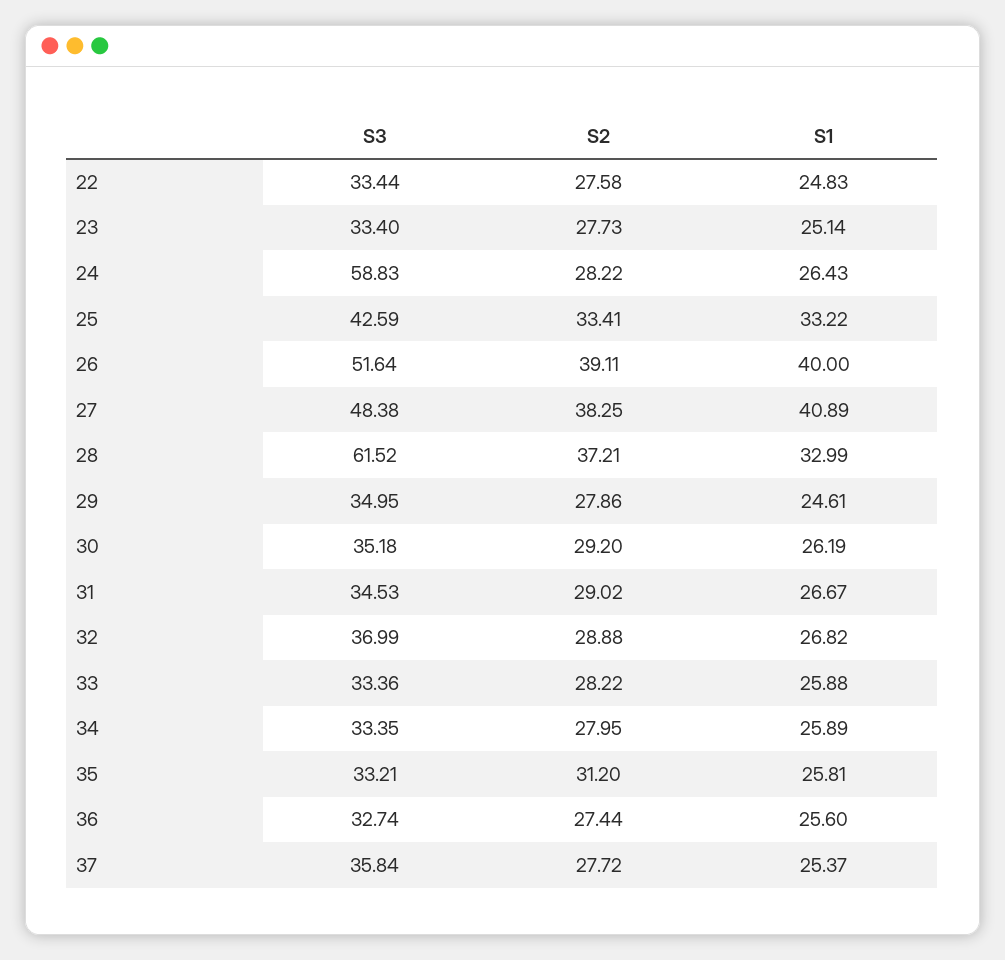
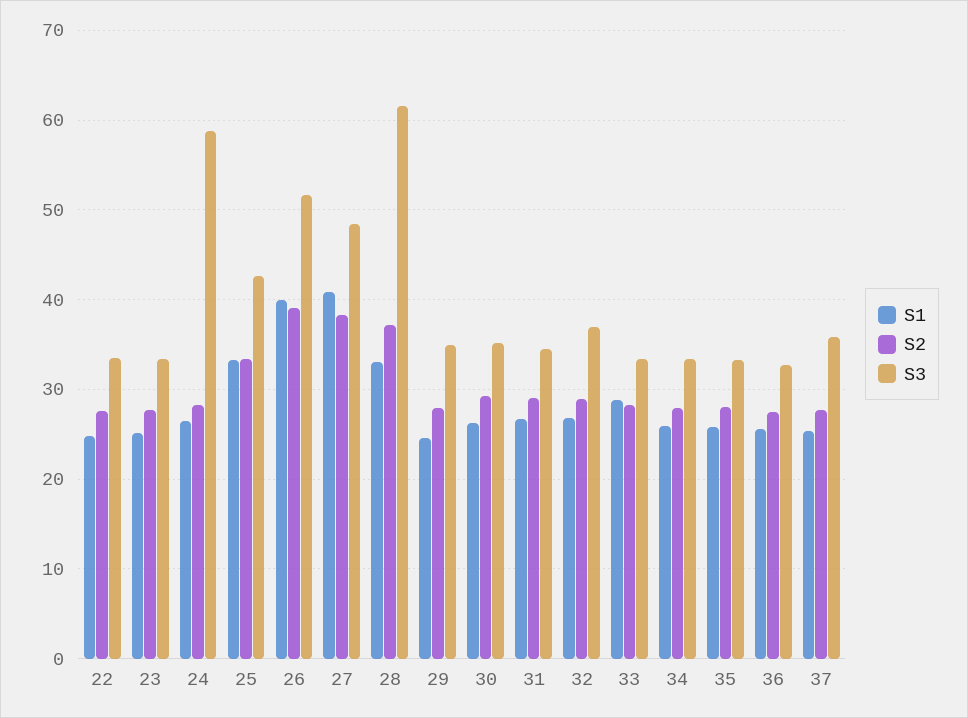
S1, 33: 25.88 -> 29
S2, 35: 31.2 -> 28

